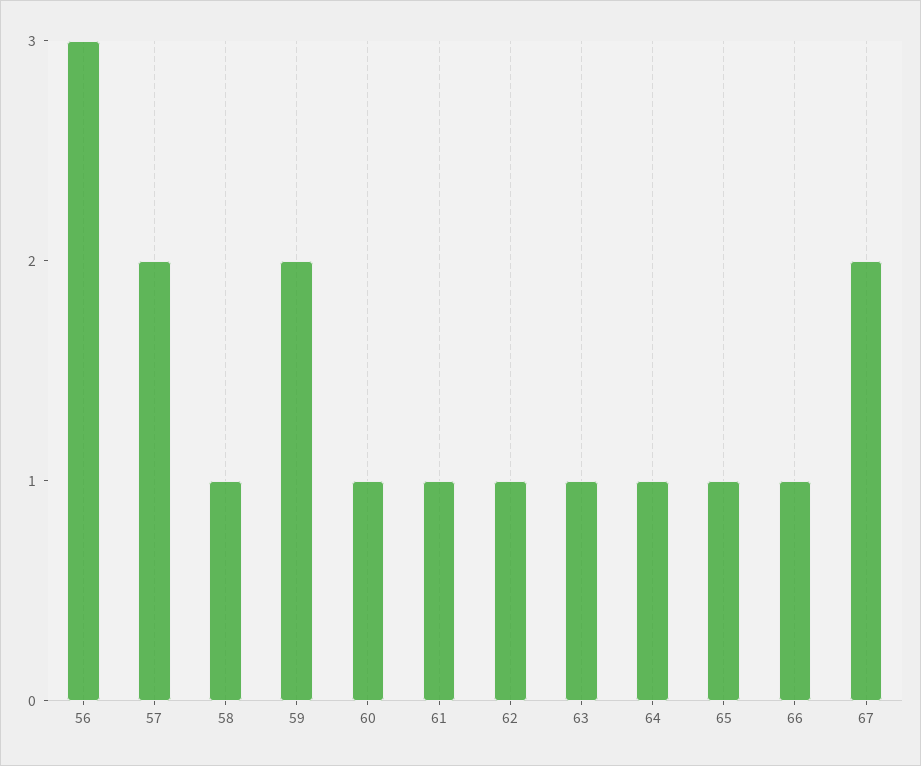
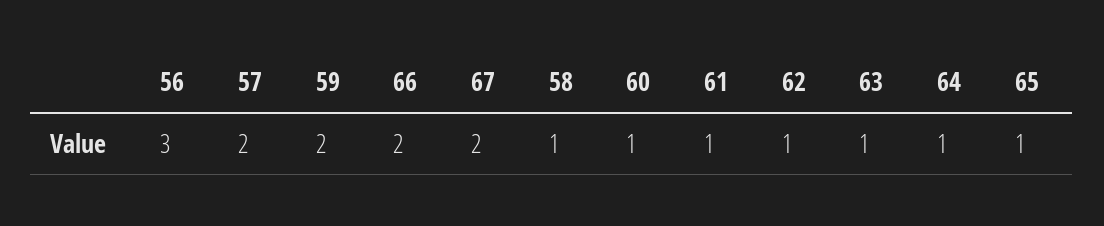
66: 1 -> 2

